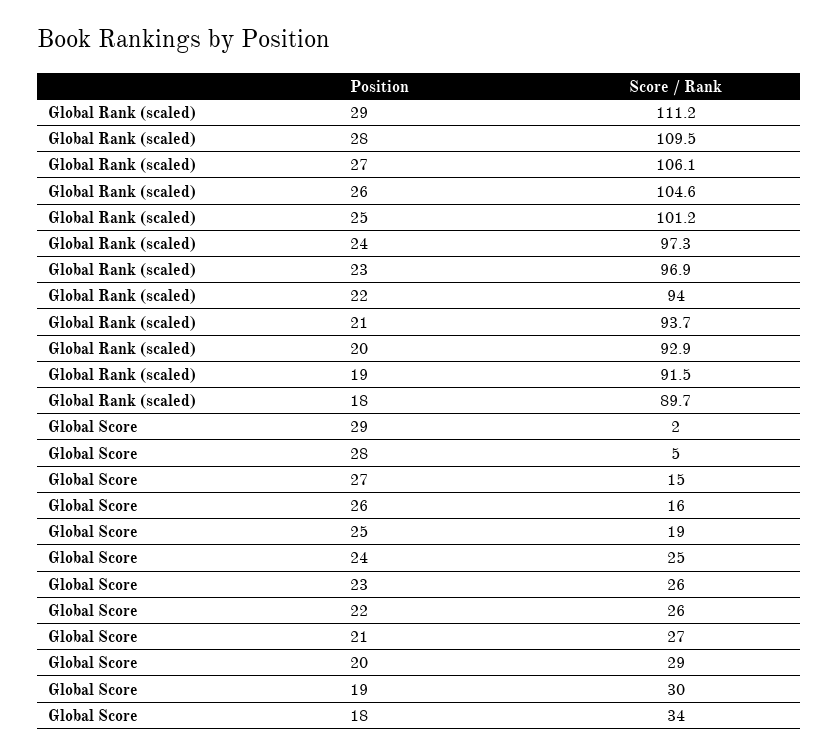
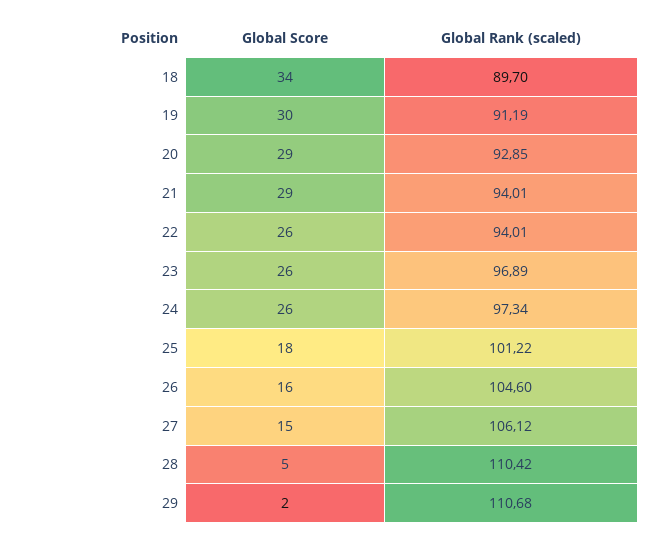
Global Rank (scaled), 29: 111.2 -> 110.68
Global Rank (scaled), 28: 109.5 -> 110.42
Global Rank (scaled), 21: 93.7 -> 94.01
Global Rank (scaled), 19: 91.5 -> 91.19
Global Score, 25: 19 -> 18
Global Score, 24: 25 -> 26
Global Score, 21: 27 -> 29

